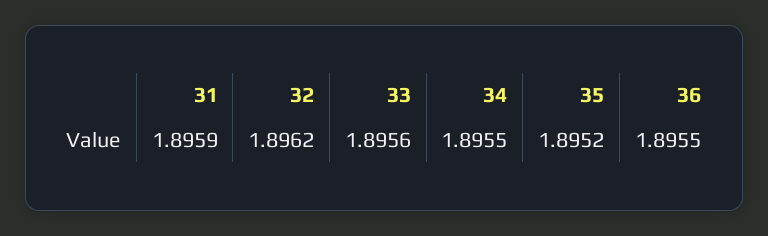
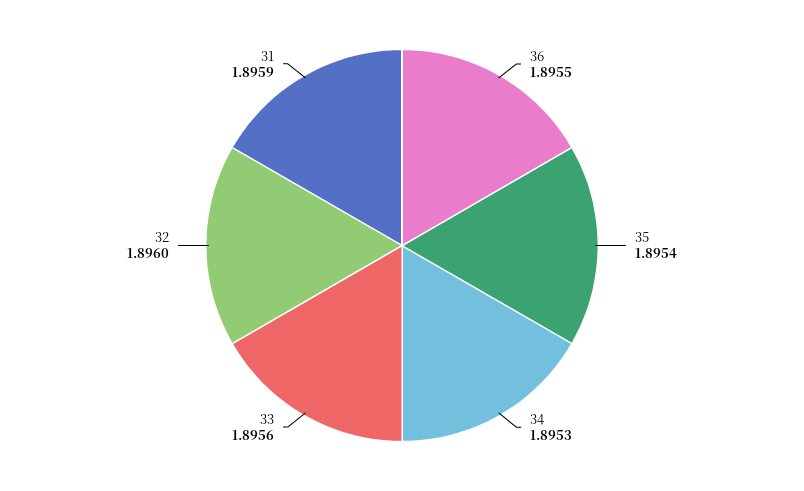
32: 1.8962 -> 1.896
34: 1.8955 -> 1.8953
35: 1.8952 -> 1.8954

